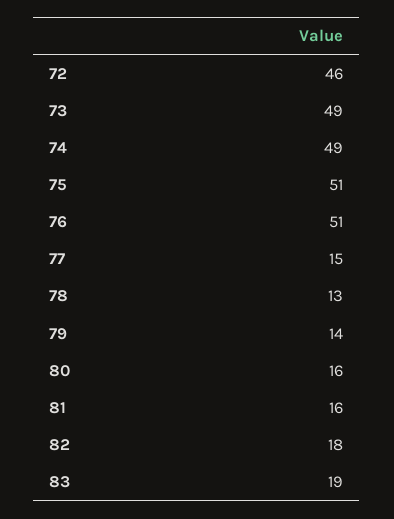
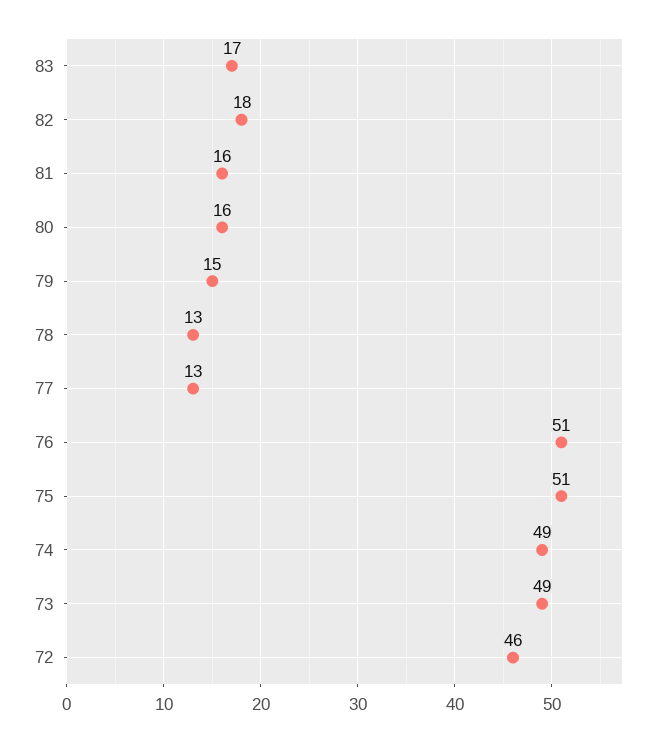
77: 15 -> 13
79: 14 -> 15
83: 19 -> 17

